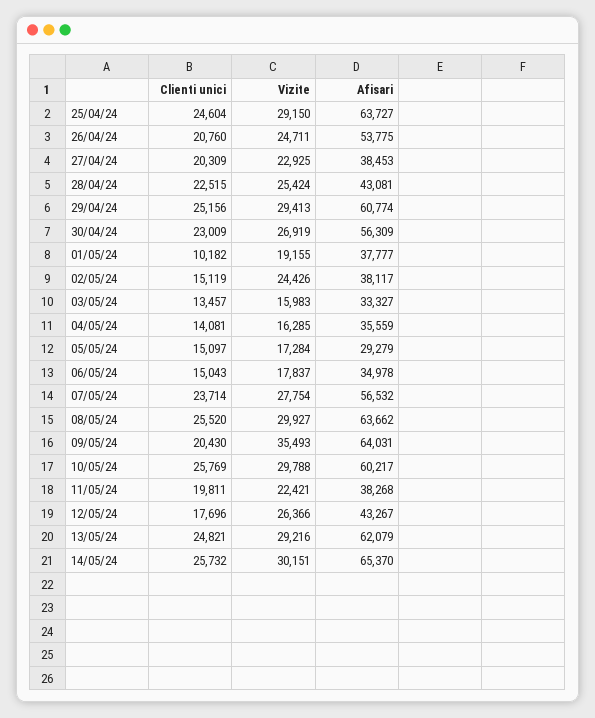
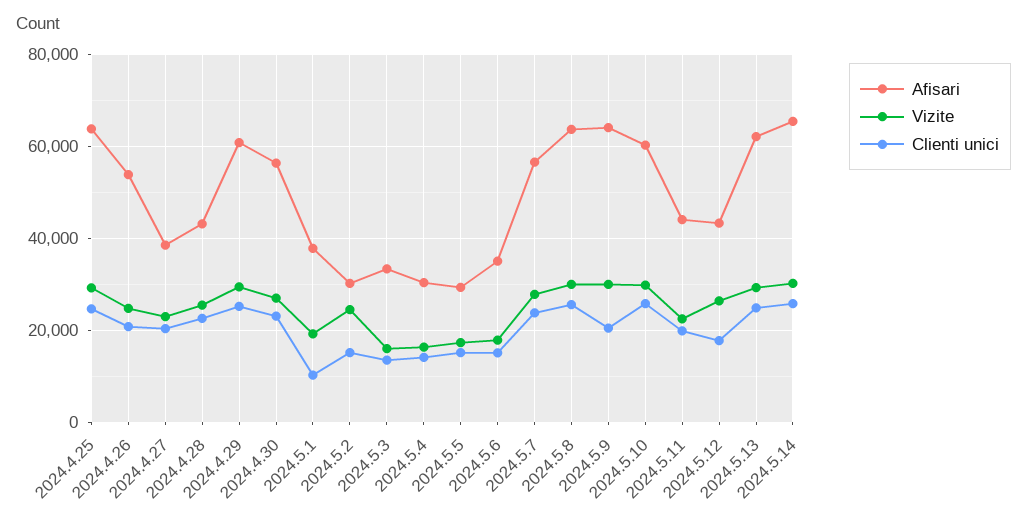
Afisari, 02/05/24: 38117 -> 30000
Afisari, 04/05/24: 35559 -> 30000
Vizite, 09/05/24: 35493 -> 30000
Afisari, 11/05/24: 38268 -> 44000

